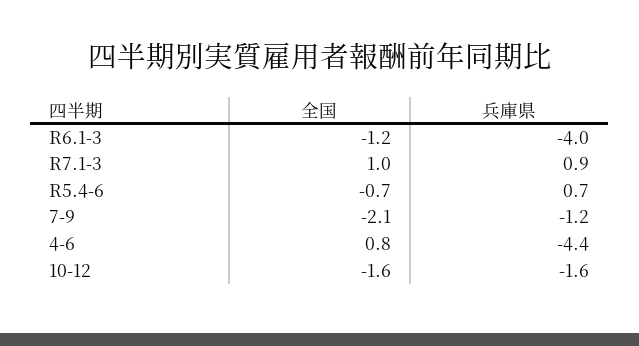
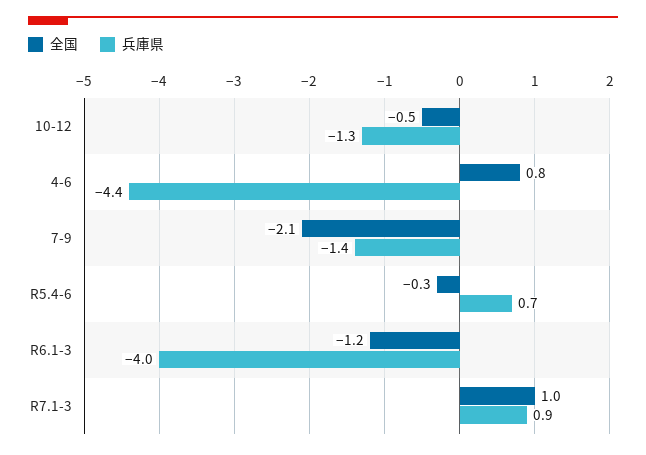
全国, R5.4-6: -0.7 -> -0.3
兵庫県, 7-9: -1.2 -> -1.4
全国, 10-12: -1.6 -> -0.5
兵庫県, 10-12: -1.6 -> -1.3

